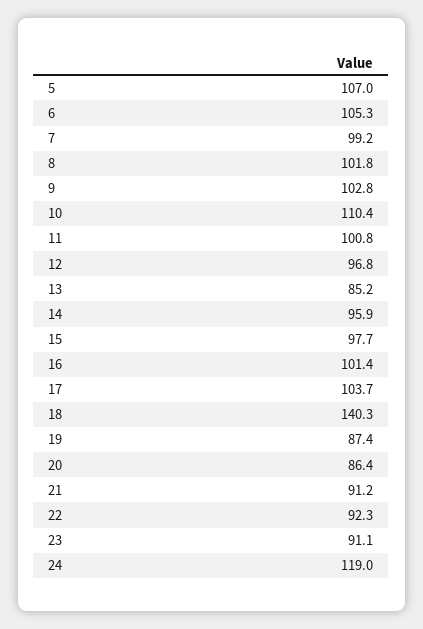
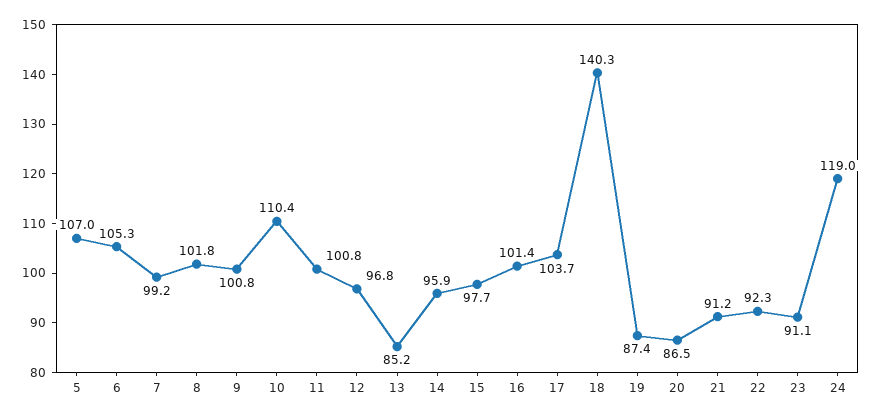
9: 102.8 -> 100.8
20: 86.4 -> 86.5

